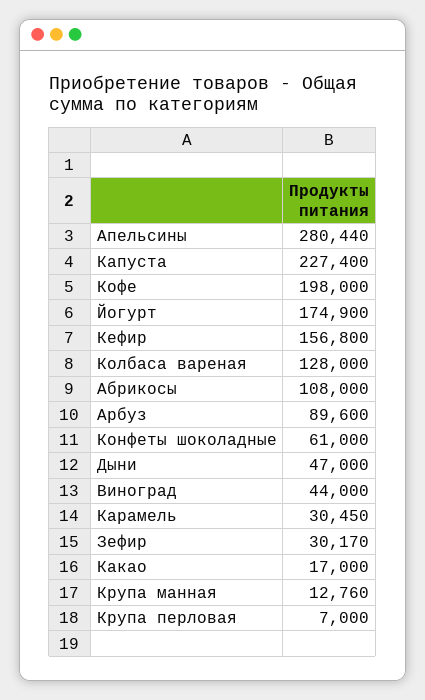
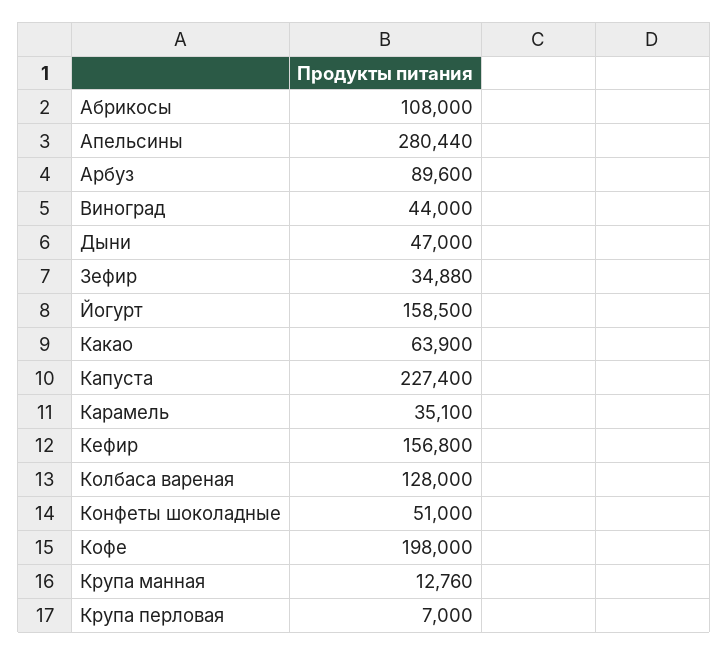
Йогурт: 174900 -> 158500
Конфеты шоколадные: 61000 -> 51000
Карамель: 30450 -> 35100
Зефир: 30170 -> 34880
Какао: 17000 -> 63900

